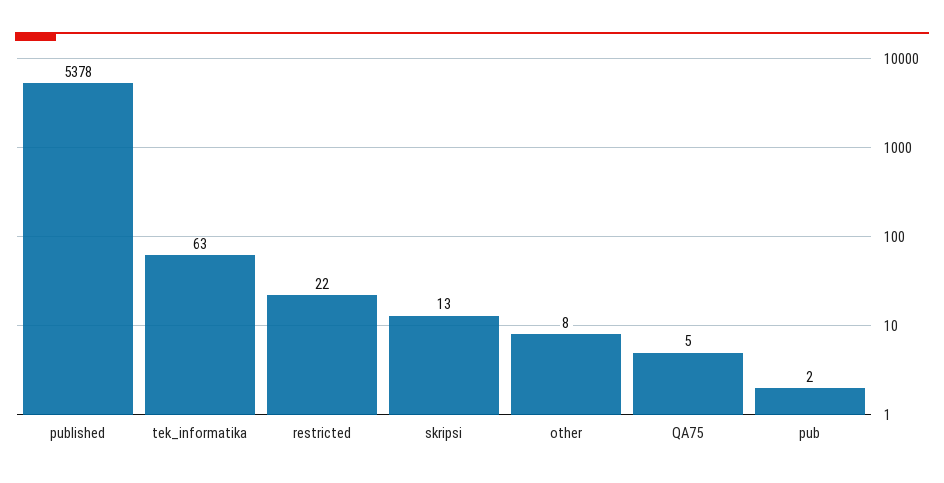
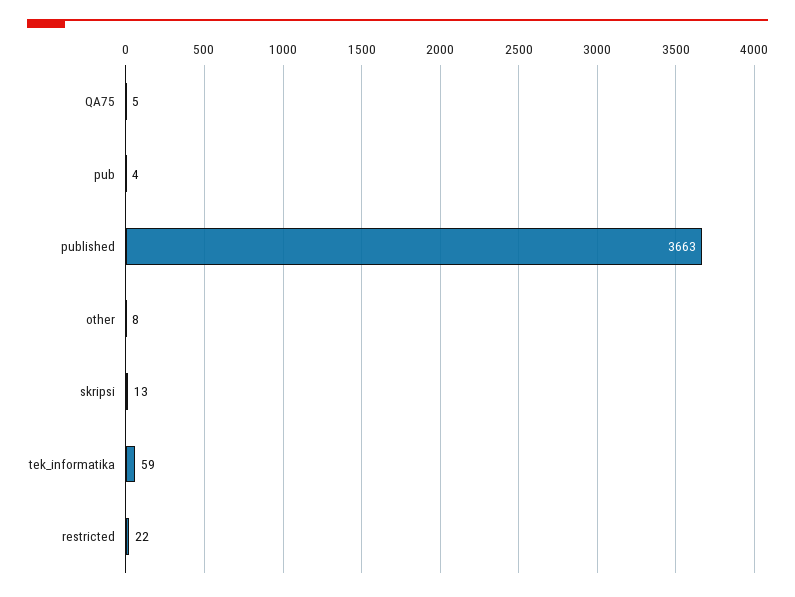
published: 5378 -> 3663
tek_informatika: 63 -> 59
pub: 2 -> 4

